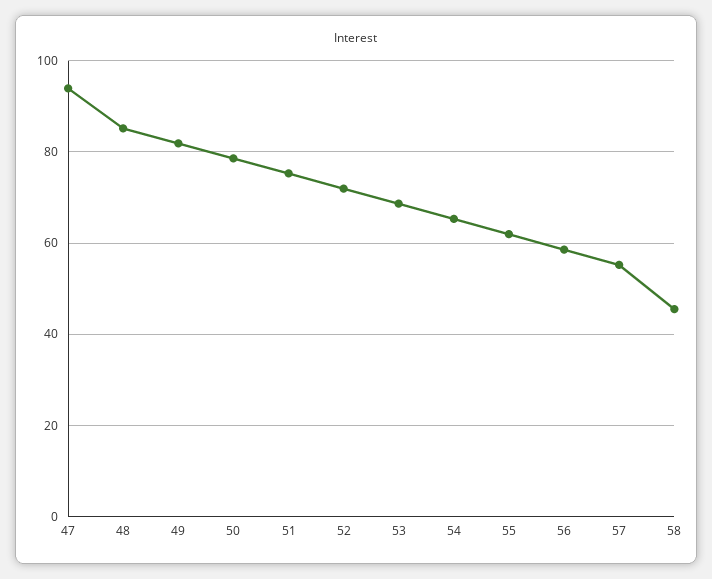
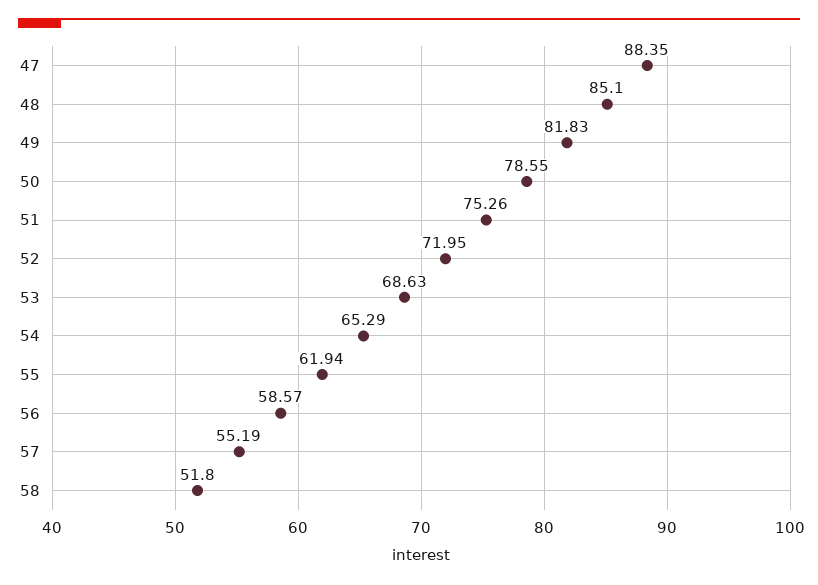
47: 94 -> 88.35
58: 46 -> 51.8

